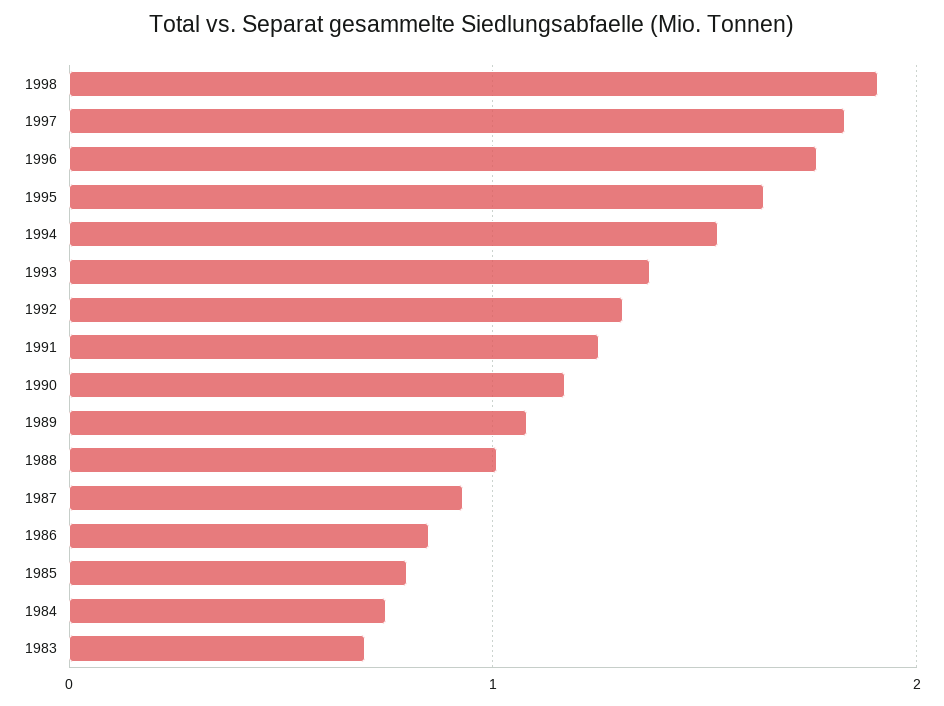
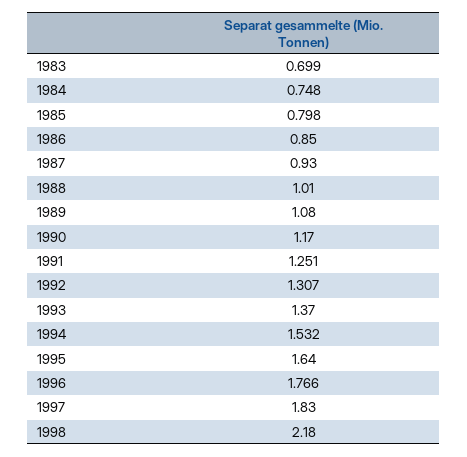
1998: 1.9 -> 2.18

